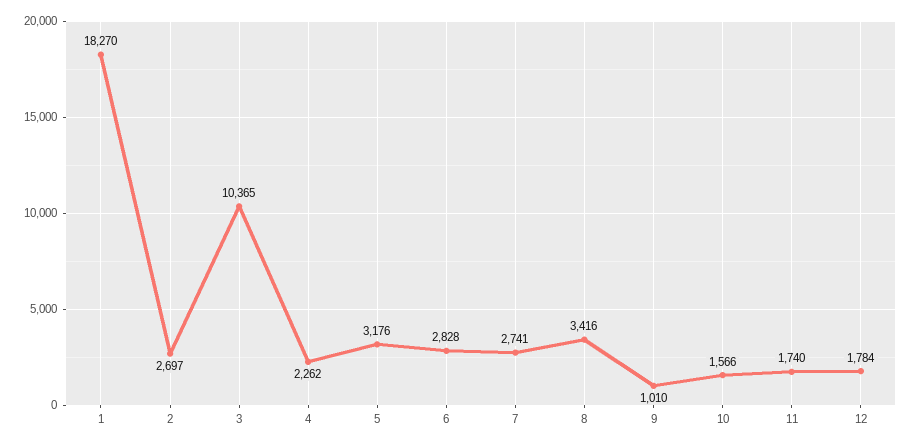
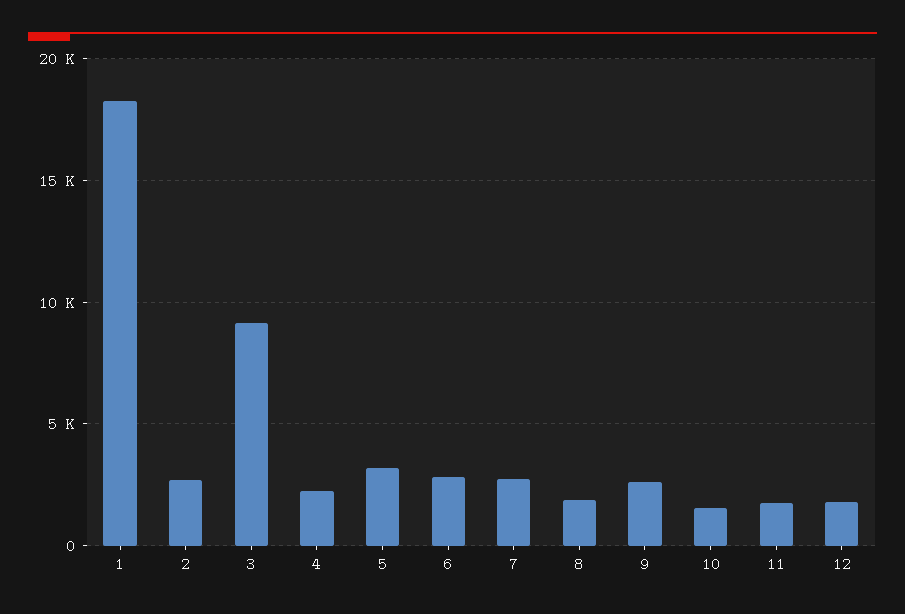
3: 10365 -> 9000
8: 3416 -> 2000
9: 1010 -> 2500

